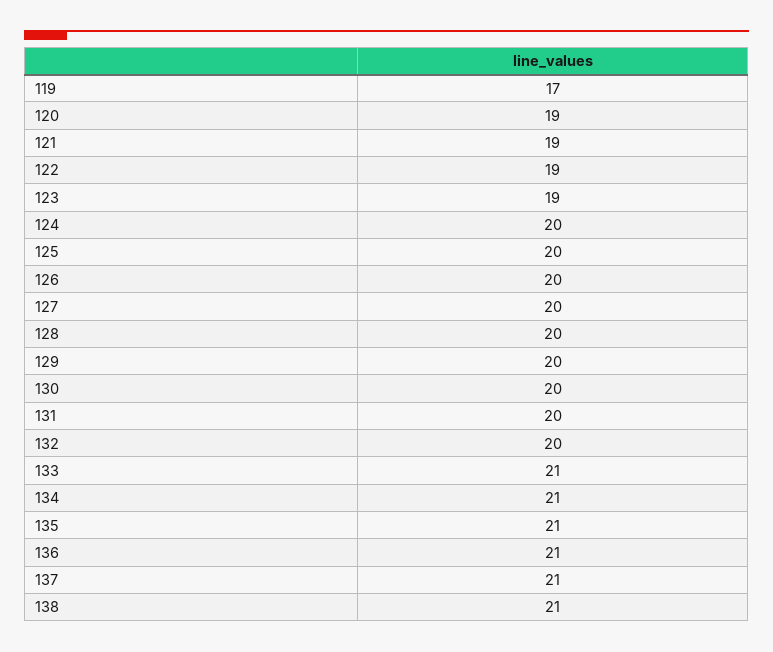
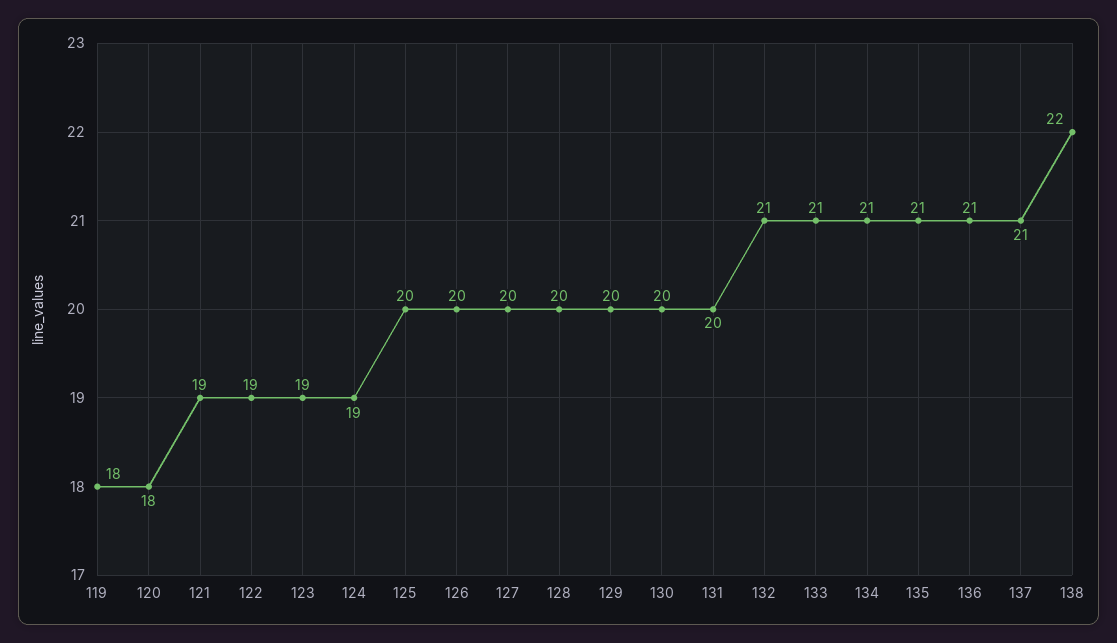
119: 17 -> 18
120: 19 -> 18
124: 20 -> 19
132: 20 -> 21
138: 21 -> 22

